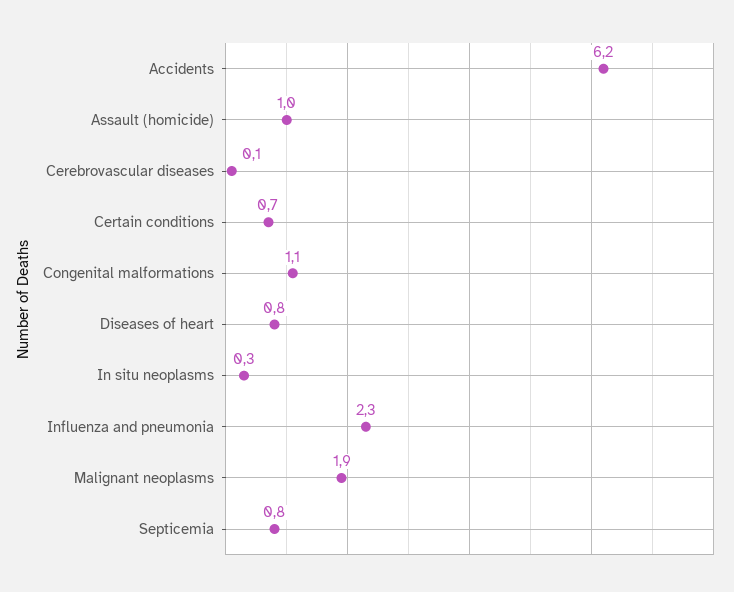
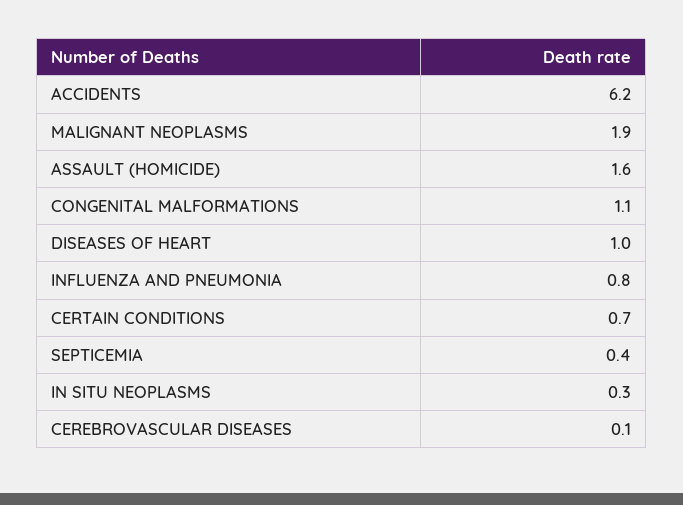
Assault (homicide): 1 -> 1.6
Diseases of heart: 0.8 -> 1
Influenza and pneumonia: 2.3 -> 0.8
Septicemia: 0.8 -> 0.4

